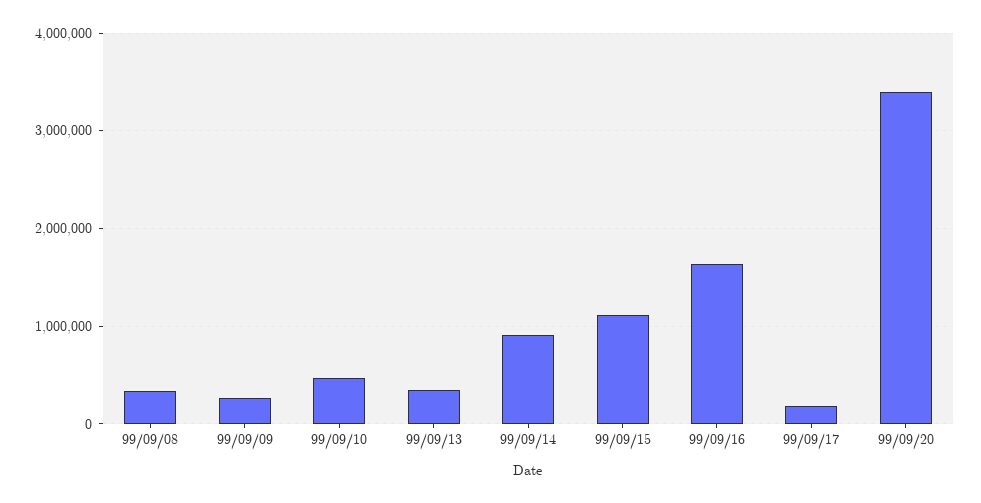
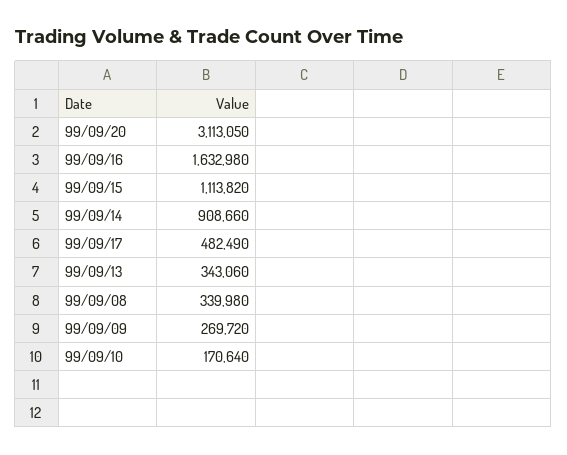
99/09/10: 500000 -> 170640
99/09/17: 200000 -> 482490
99/09/20: 3400000 -> 3113050

